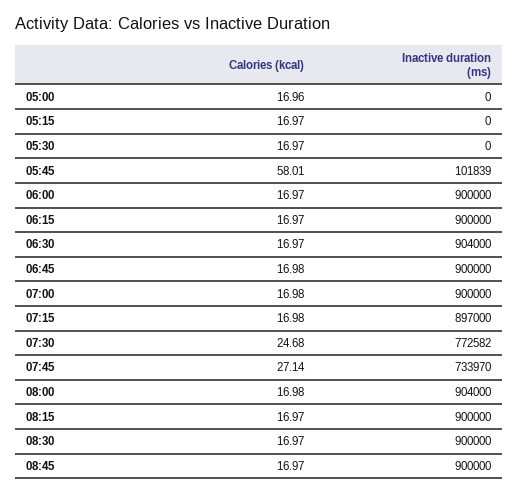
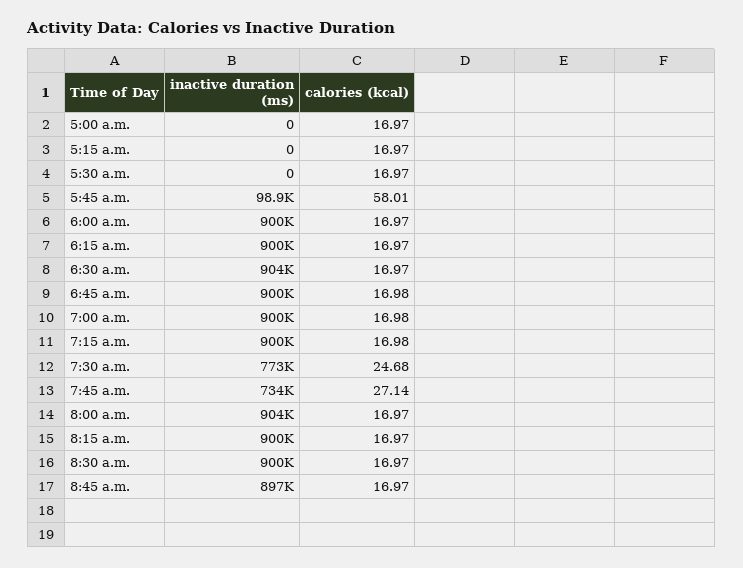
Calories (kcal), 05:00: 16.96 -> 16.97
Inactive duration (ms), 05:45: 101839 -> 98900
Inactive duration (ms), 07:15: 897000 -> 900000
Calories (kcal), 08:00: 16.98 -> 16.97
Inactive duration (ms), 08:45: 900000 -> 897000

